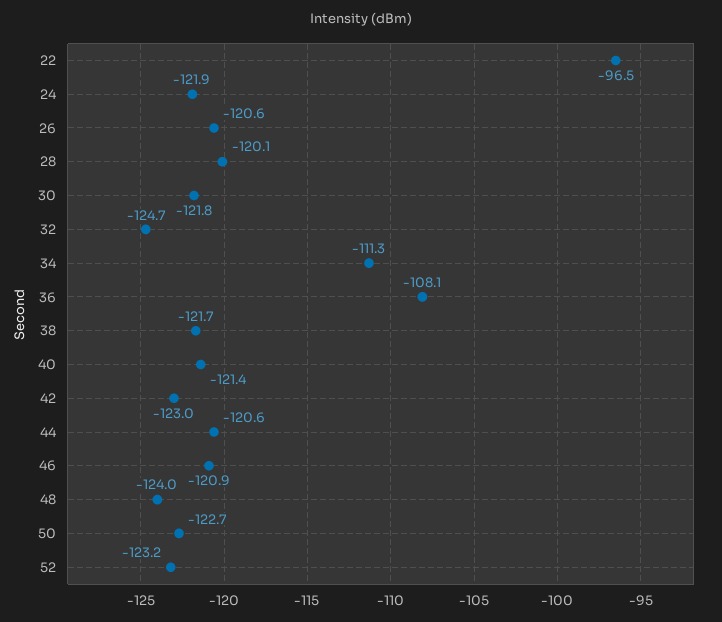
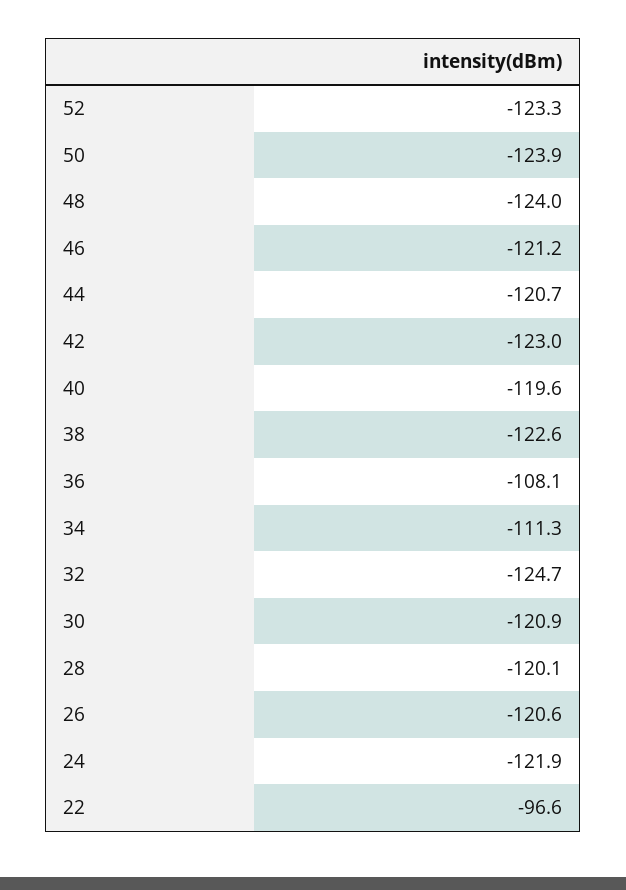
22: -96.5 -> -96.6
30: -121.8 -> -120.9
38: -121.7 -> -122.6
40: -121.4 -> -119.6
44: -120.6 -> -120.7
46: -120.9 -> -121.2
50: -122.7 -> -123.9
52: -123.2 -> -123.3

